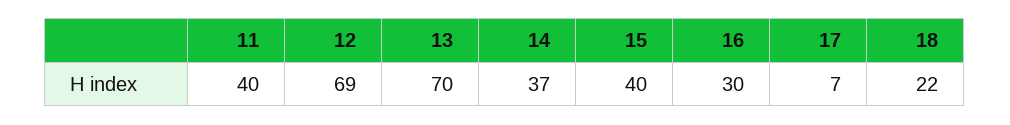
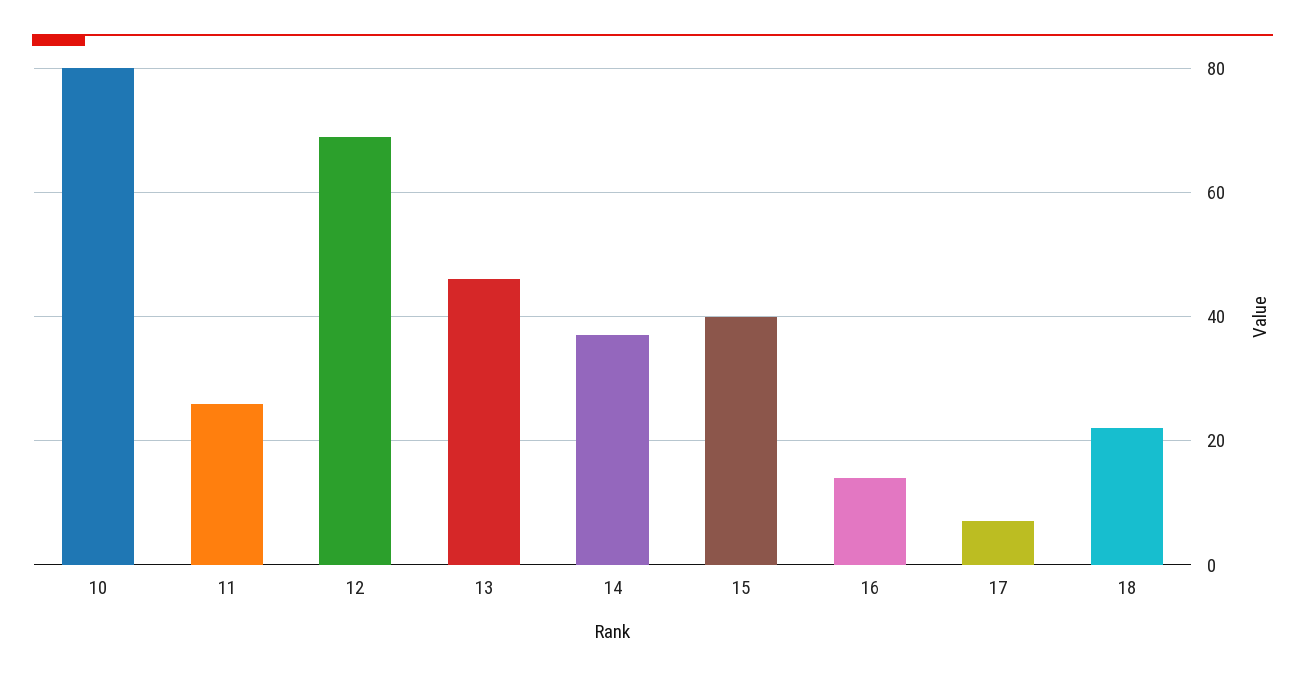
11: 40 -> 25
13: 70 -> 45
16: 30 -> 15
10: none -> 80

